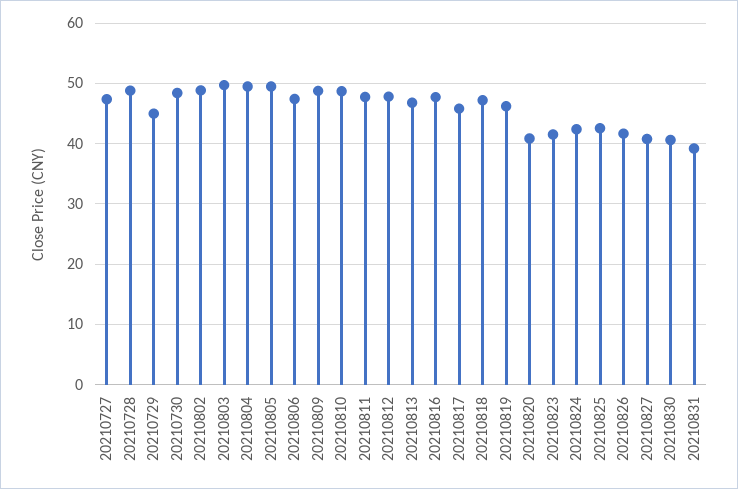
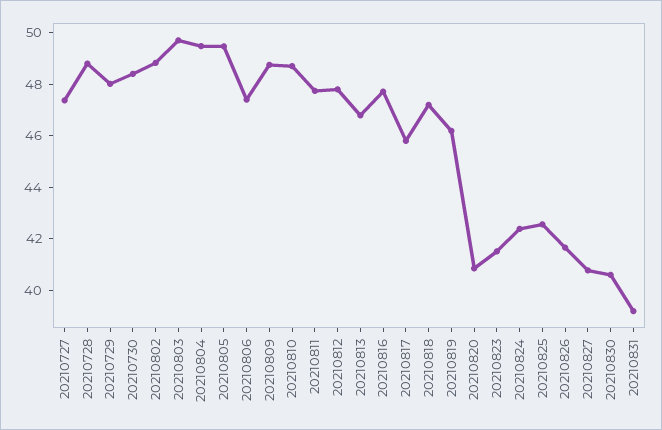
20210729: 45 -> 48

